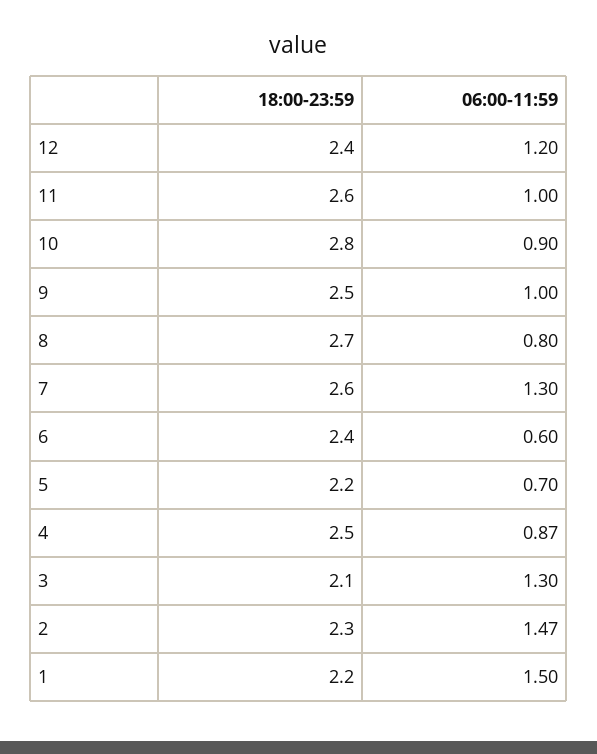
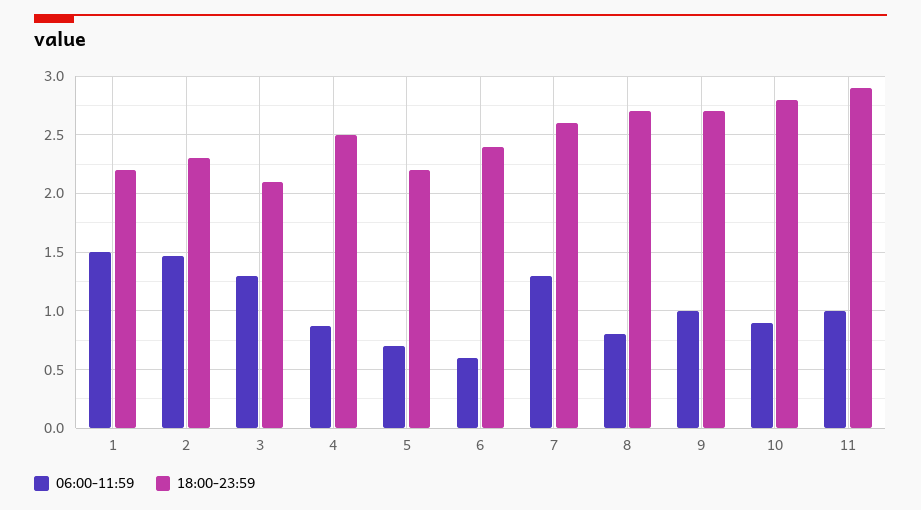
18:00-23:59, 12: 2.4 -> none
06:00-11:59, 12: 1.2 -> none
18:00-23:59, 11: 2.6 -> 2.9
18:00-23:59, 9: 2.5 -> 2.7

